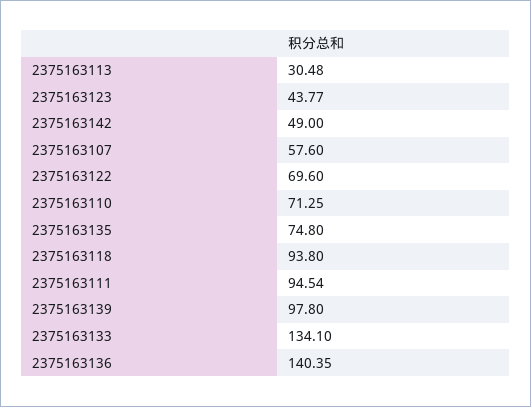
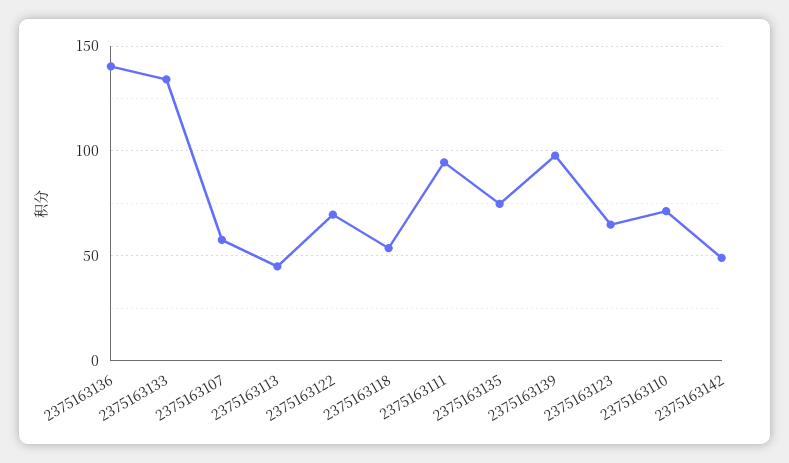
2375163113: 30.48 -> 45
2375163123: 43.77 -> 65
2375163118: 93.8 -> 55

